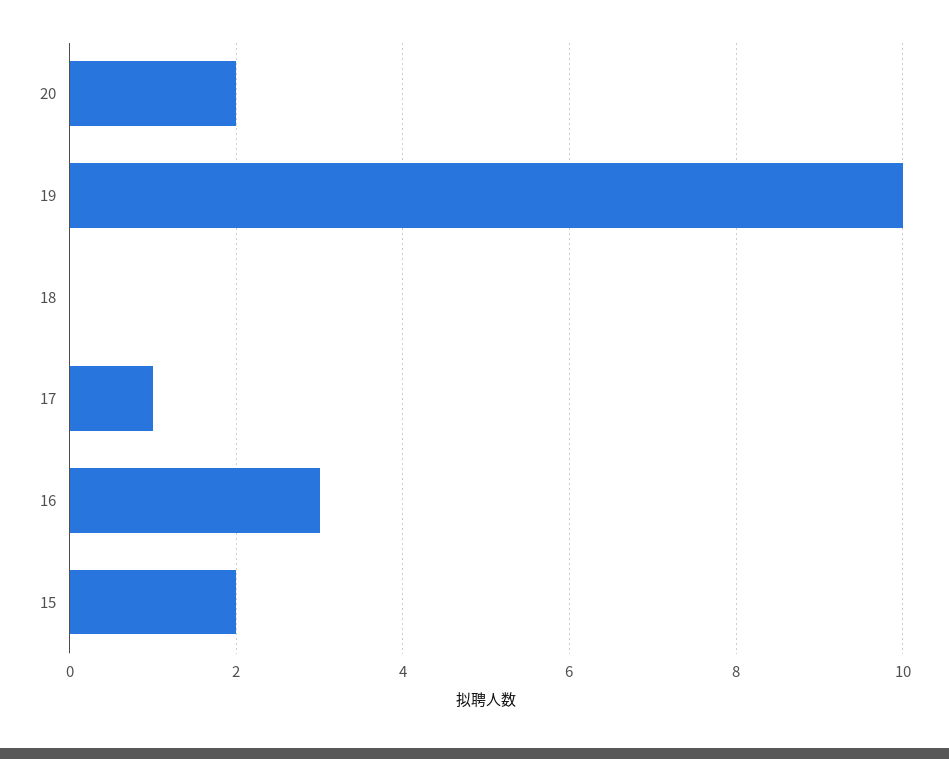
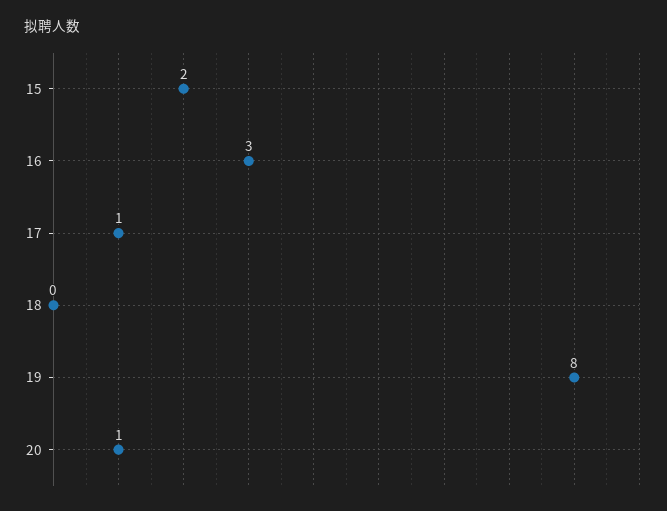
20: 2 -> 1
19: 10 -> 8

